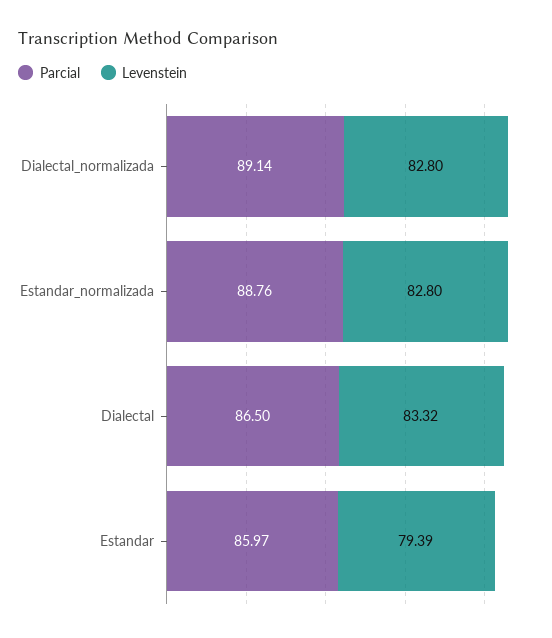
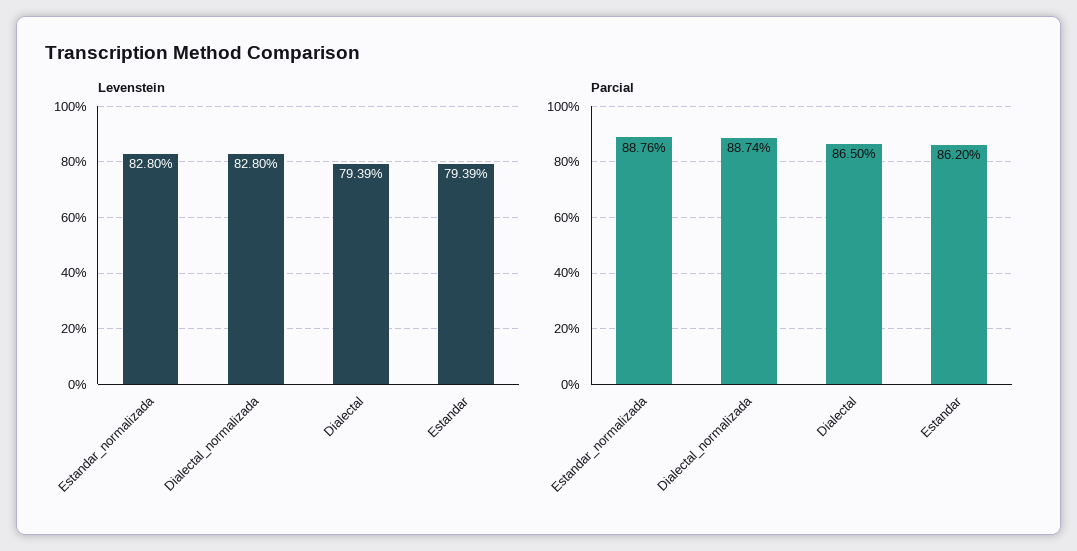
Parcial, Dialectal_normalizada: 89.14 -> 88.74
Levenstein, Dialectal: 83.32 -> 79.39
Parcial, Estandar: 85.97 -> 86.2

